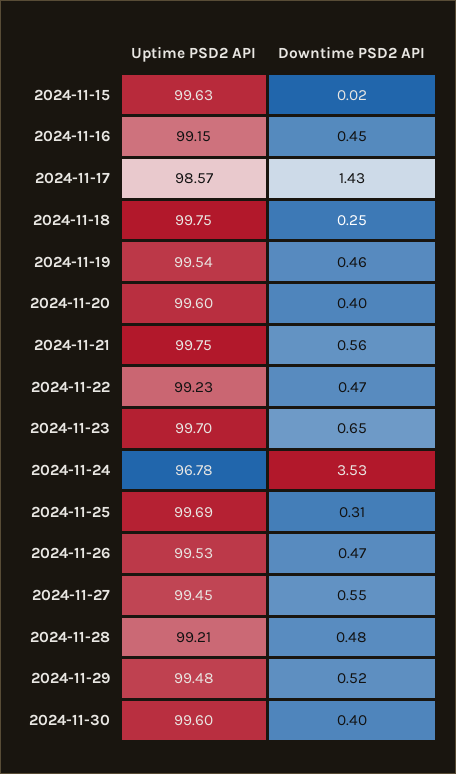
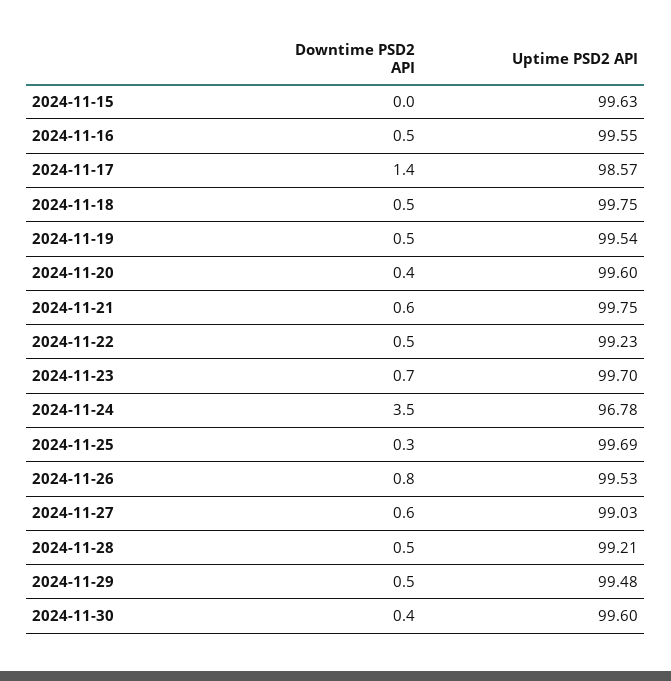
Uptime PSD2 API, 2024-11-16: 99.15 -> 99.55
Downtime PSD2 API, 2024-11-18: 0.25 -> 0.5
Downtime PSD2 API, 2024-11-26: 0.47 -> 0.8
Uptime PSD2 API, 2024-11-27: 99.45 -> 99.03

